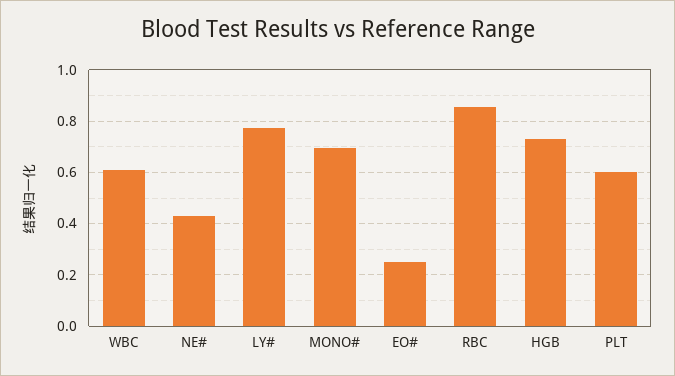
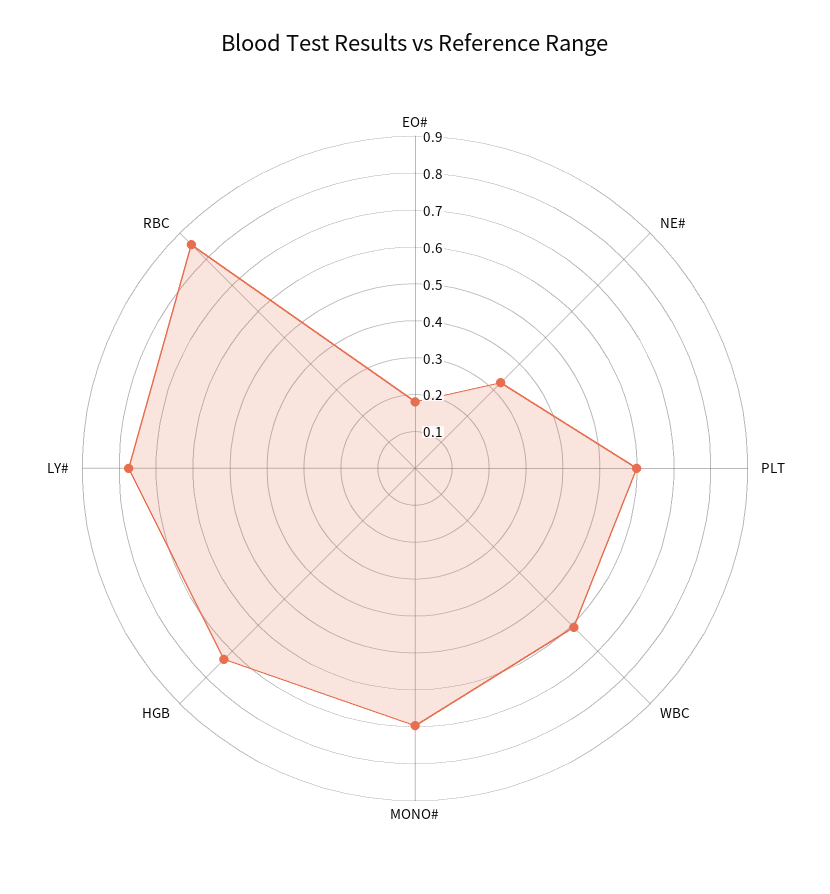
NE#: 0.425 -> 0.325
EO#: 0.25 -> 0.175

